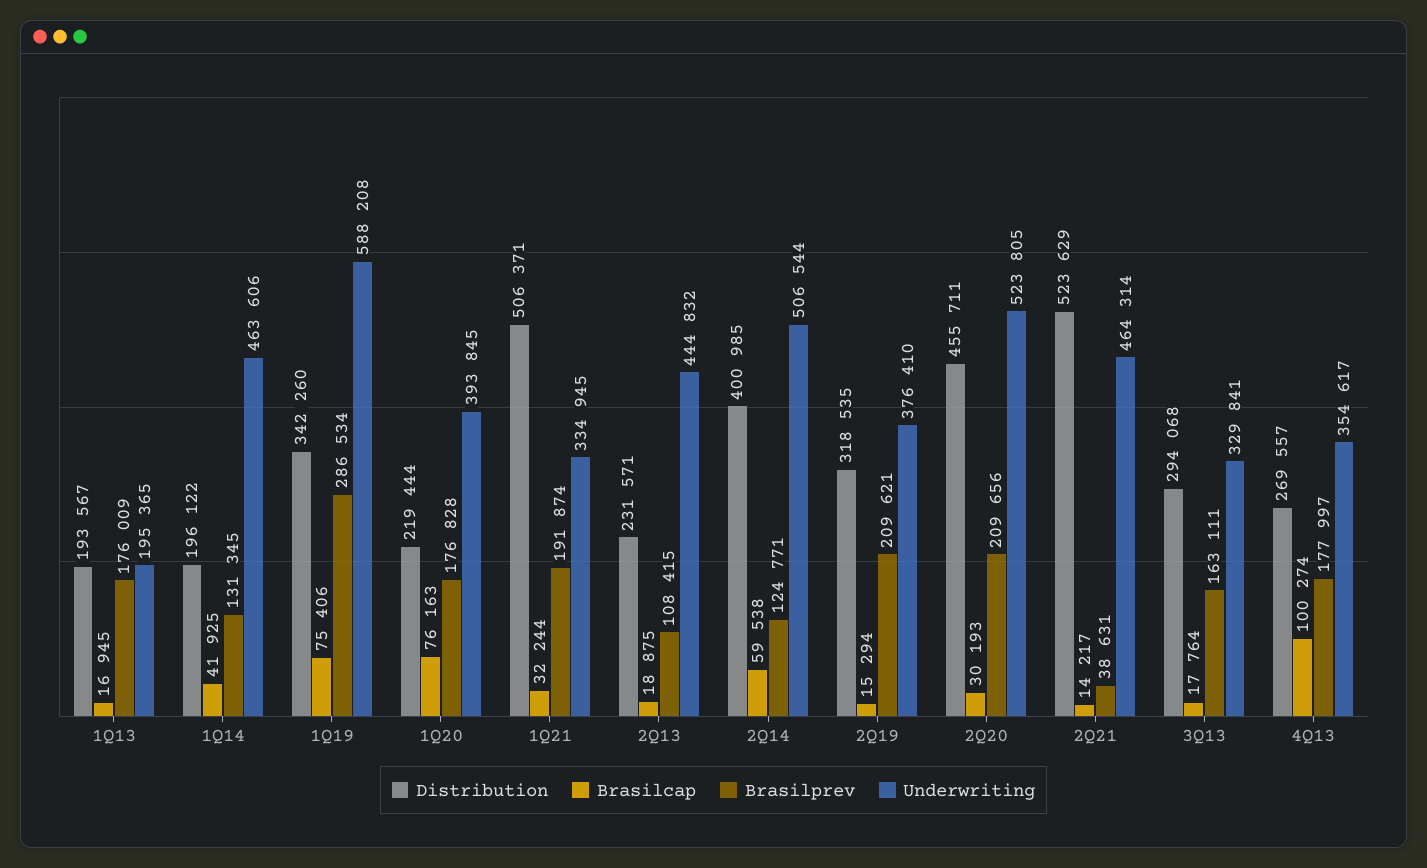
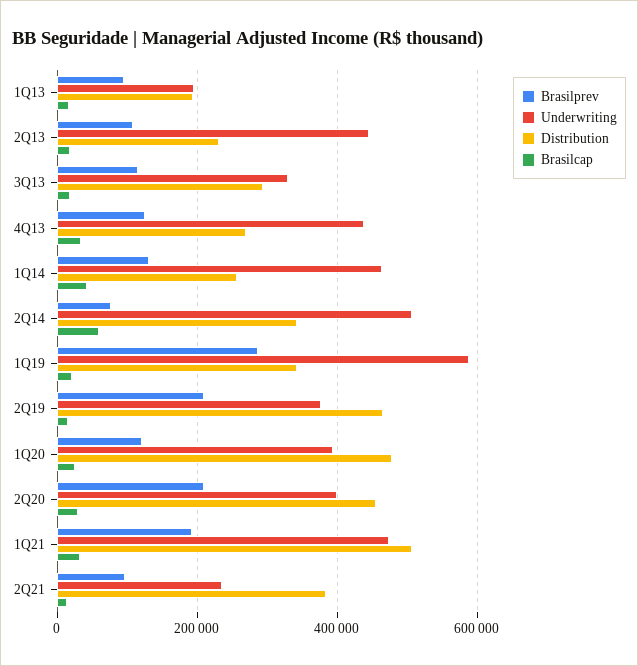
Brasilprev, 1Q13: 176009 -> 100000
Distribution, 1Q14: 196122 -> 260000
Brasilcap, 1Q19: 75406 -> 20000
Distribution, 1Q20: 219444 -> 480000
Brasilcap, 1Q20: 76163 -> 20000
Brasilprev, 1Q20: 176828 -> 120000
Underwriting, 1Q21: 334945 -> 480000
Distribution, 2Q14: 400985 -> 340000
Brasilprev, 2Q14: 124771 -> 80000
Distribution, 2Q19: 318535 -> 460000
Underwriting, 2Q20: 523805 -> 400000
Distribution, 2Q21: 523629 -> 380000
Brasilprev, 2Q21: 38631 -> 100000
Underwriting, 2Q21: 464314 -> 240000
Brasilprev, 3Q13: 163111 -> 120000
Brasilcap, 4Q13: 100274 -> 40000
Brasilprev, 4Q13: 177997 -> 120000
Underwriting, 4Q13: 354617 -> 440000

